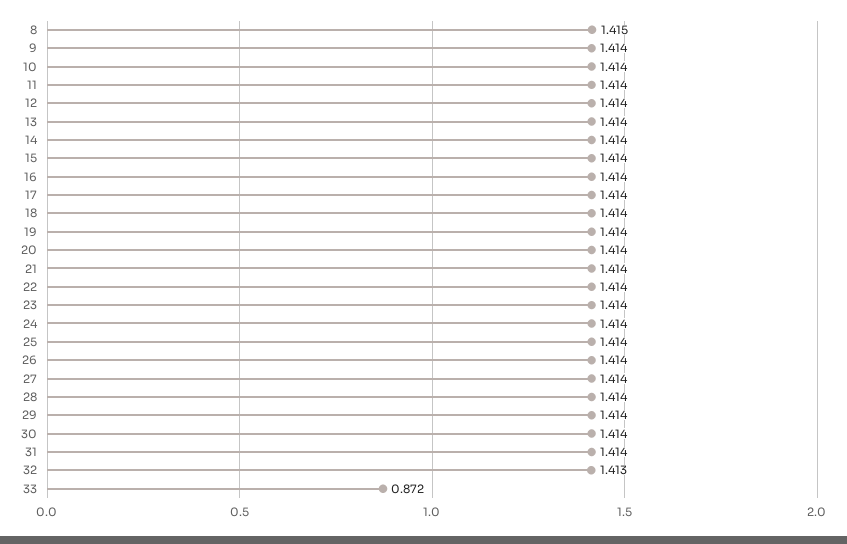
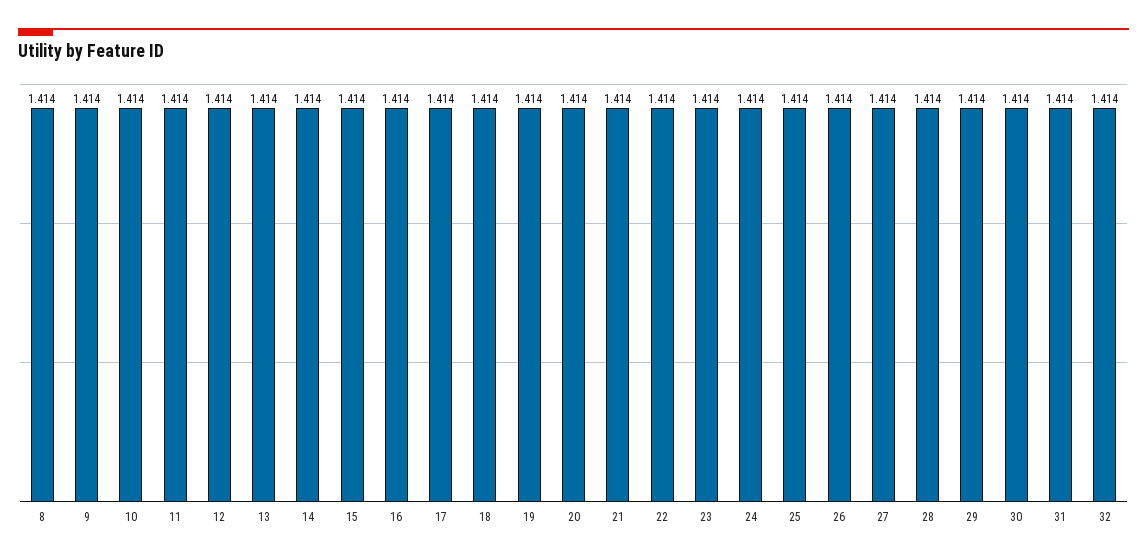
8: 1.415 -> 1.414
32: 1.413 -> 1.414
33: 0.872 -> none

